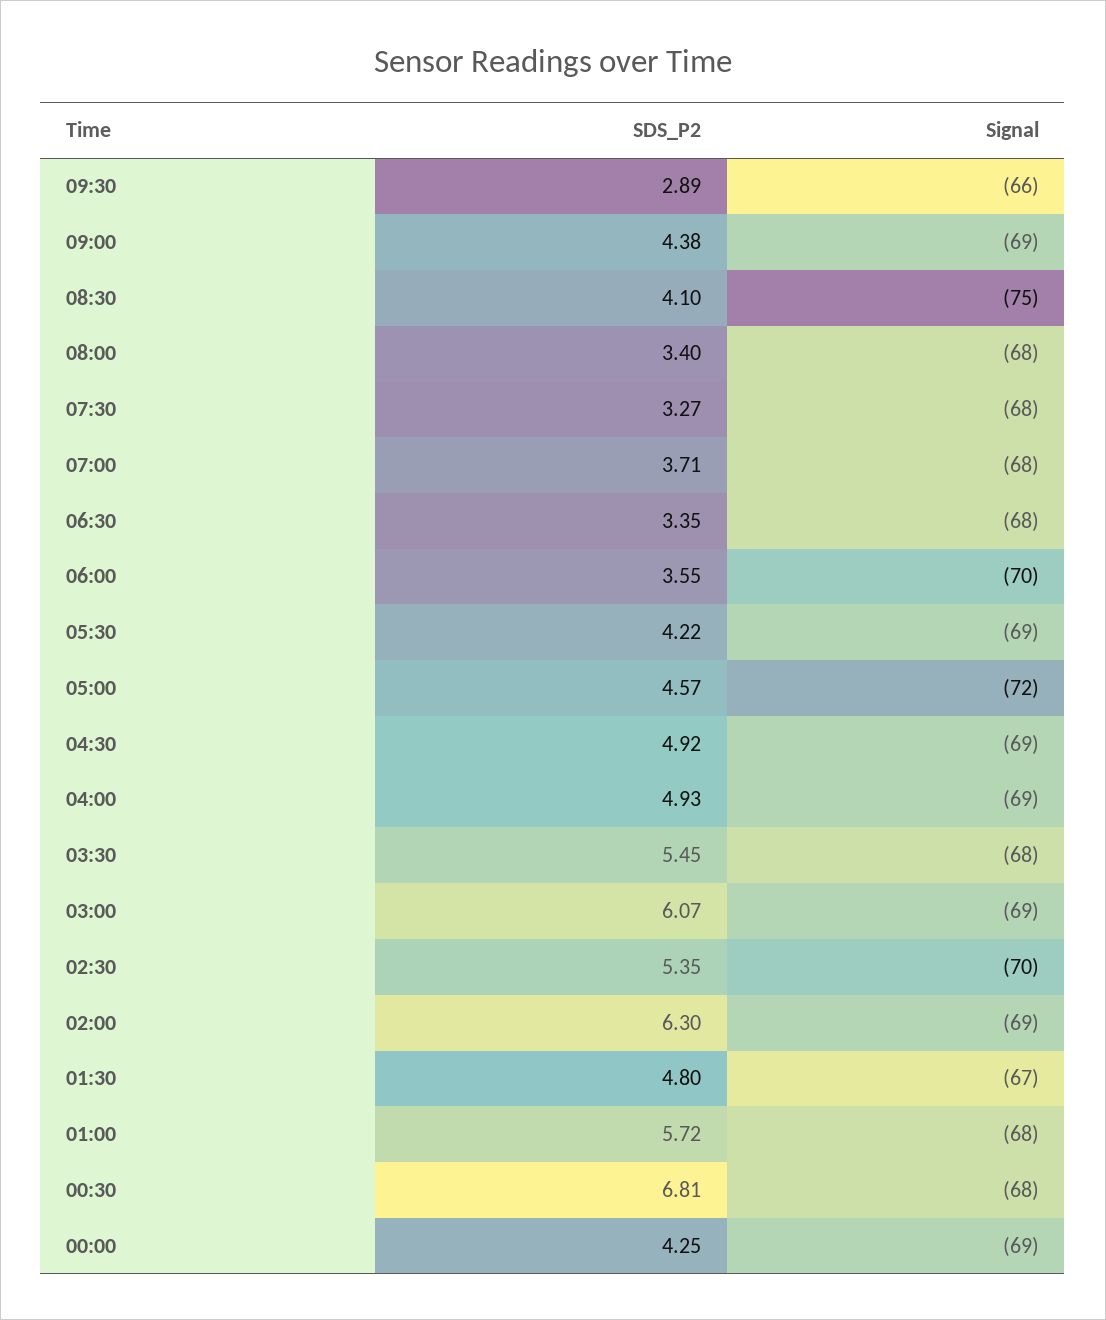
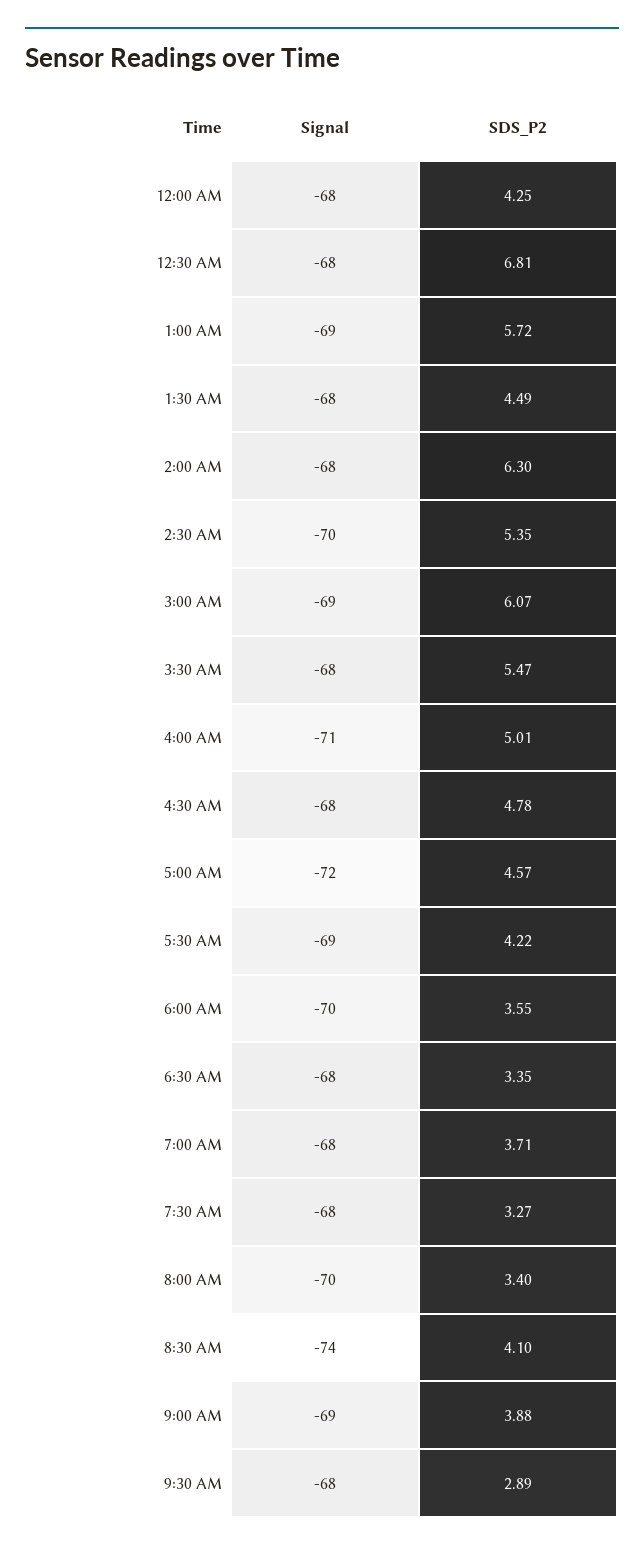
Signal, 09:30: -66 -> -68
SDS_P2, 09:00: 4.38 -> 3.88
Signal, 08:30: -75 -> -74
Signal, 08:00: -68 -> -70
SDS_P2, 04:30: 4.92 -> 4.78
Signal, 04:30: -69 -> -68
SDS_P2, 04:00: 4.93 -> 5.01
Signal, 04:00: -69 -> -71
SDS_P2, 03:30: 5.45 -> 5.47
Signal, 02:00: -69 -> -68
SDS_P2, 01:30: 4.8 -> 4.49
Signal, 01:30: -67 -> -68
Signal, 01:00: -68 -> -69
Signal, 00:00: -69 -> -68

